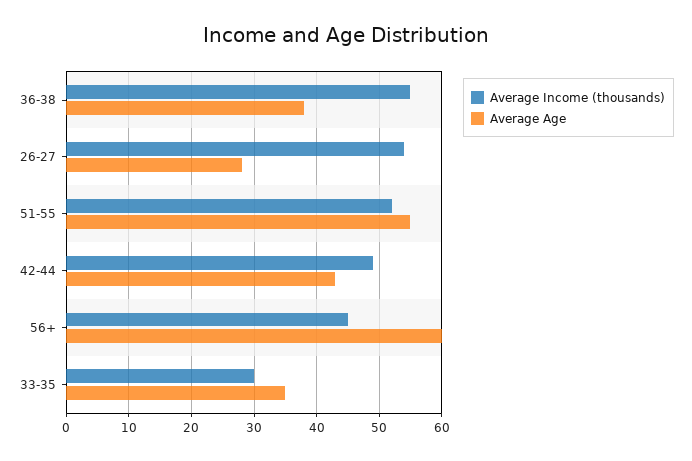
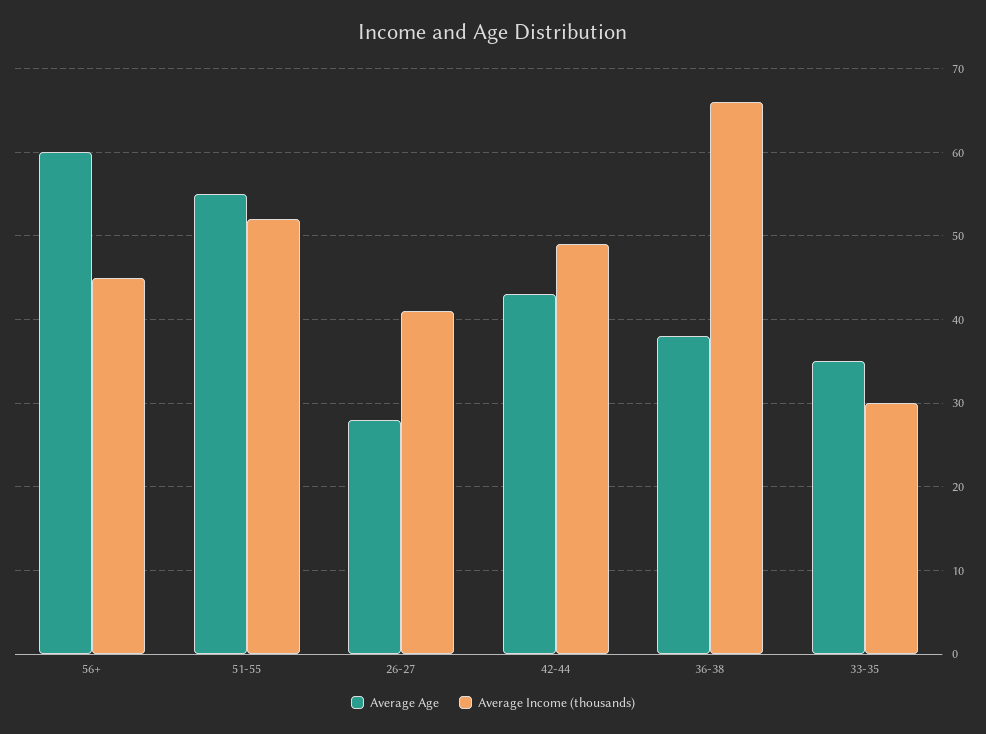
Average Income (thousands), 36-38: 55 -> 66
Average Income (thousands), 26-27: 54 -> 41

